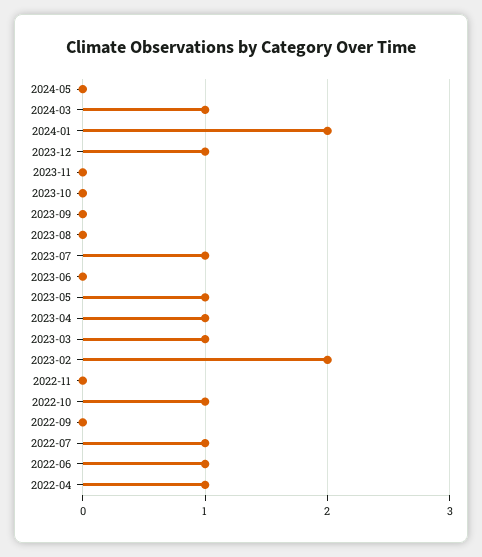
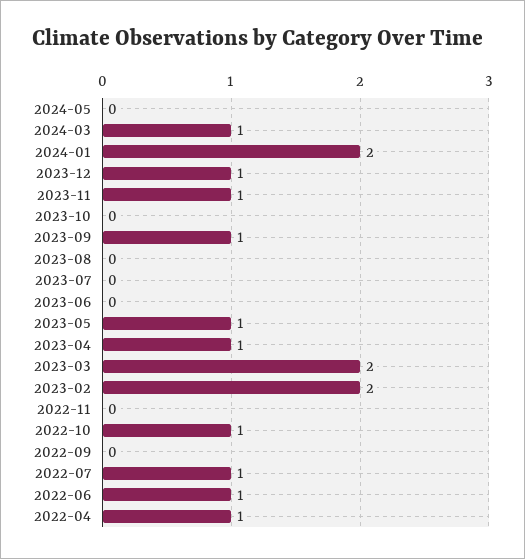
2023-11: 0 -> 1
2023-09: 0 -> 1
2023-07: 1 -> 0
2023-03: 1 -> 2

